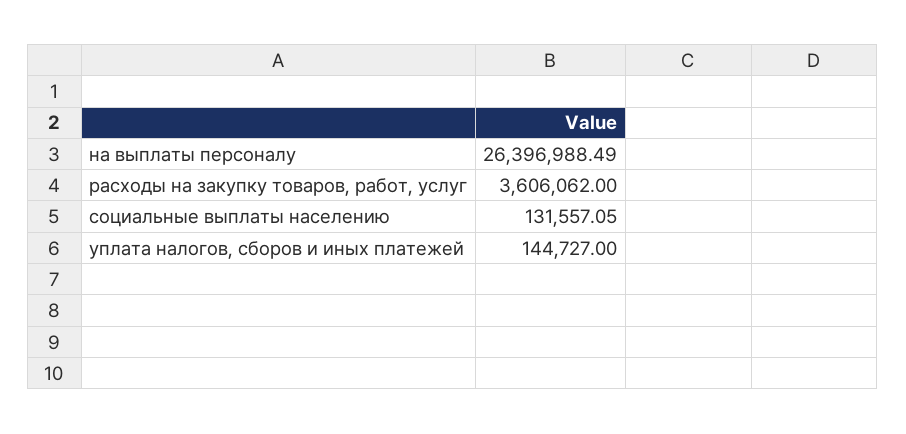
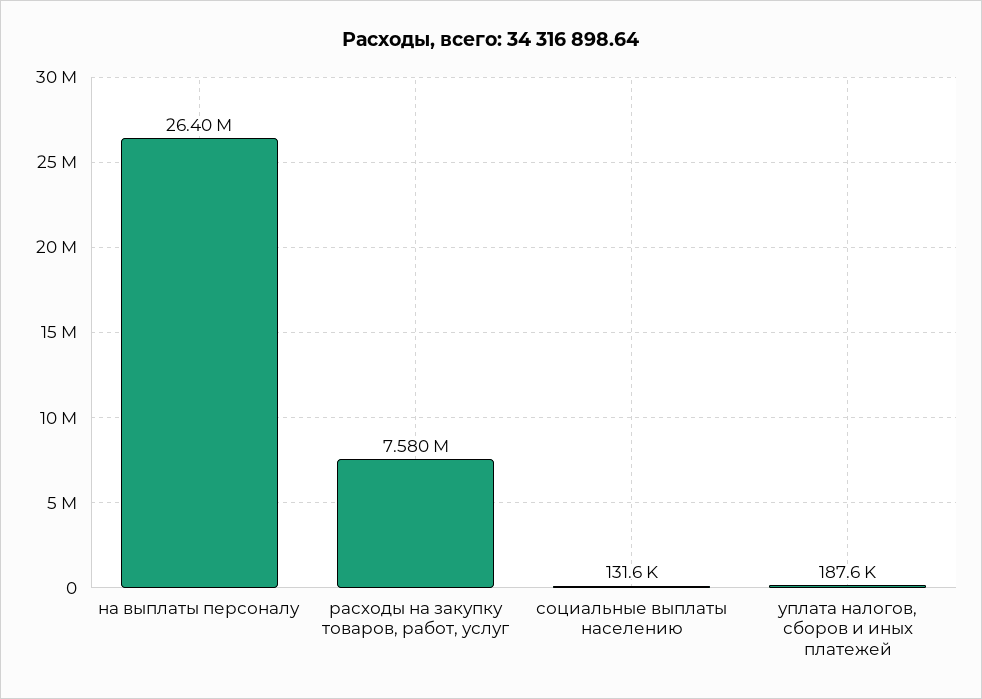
расходы на закупку товаров, работ, услуг: 3606062 -> 7580000
уплата налогов, сборов и иных платежей: 144727 -> 187600

